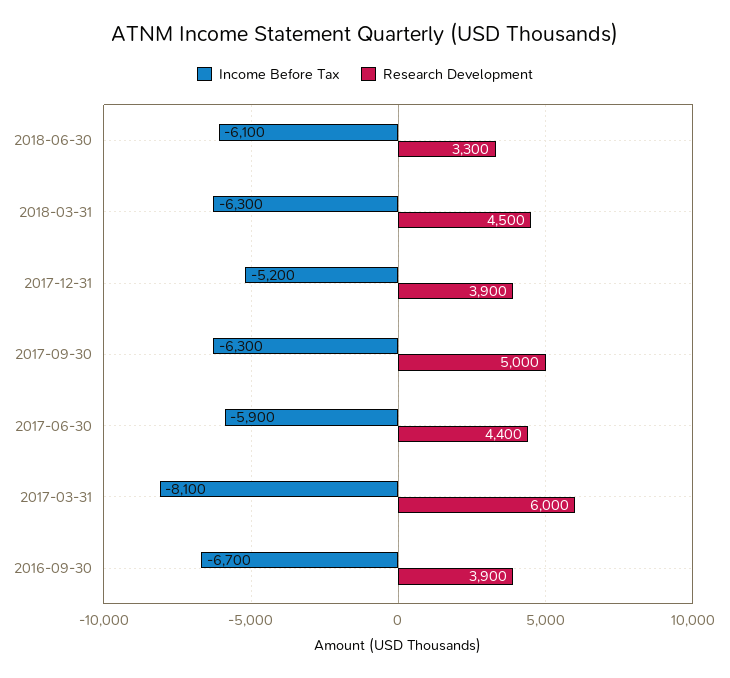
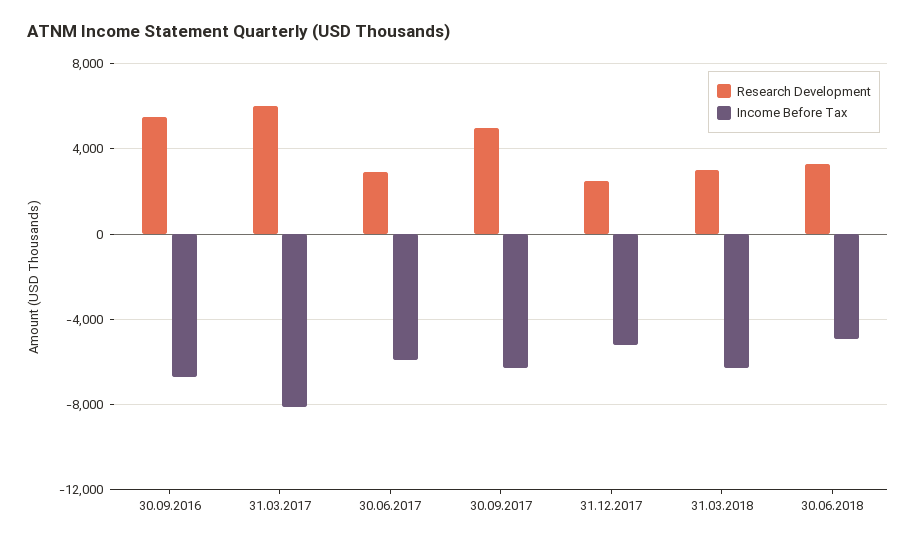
Income Before Tax, 2018-06-30: -6100 -> -5000
Research Development, 2018-03-31: 4500 -> 3000
Research Development, 2017-12-31: 3900 -> 2500
Research Development, 2017-06-30: 4400 -> 3000
Research Development, 2016-09-30: 3900 -> 5500

